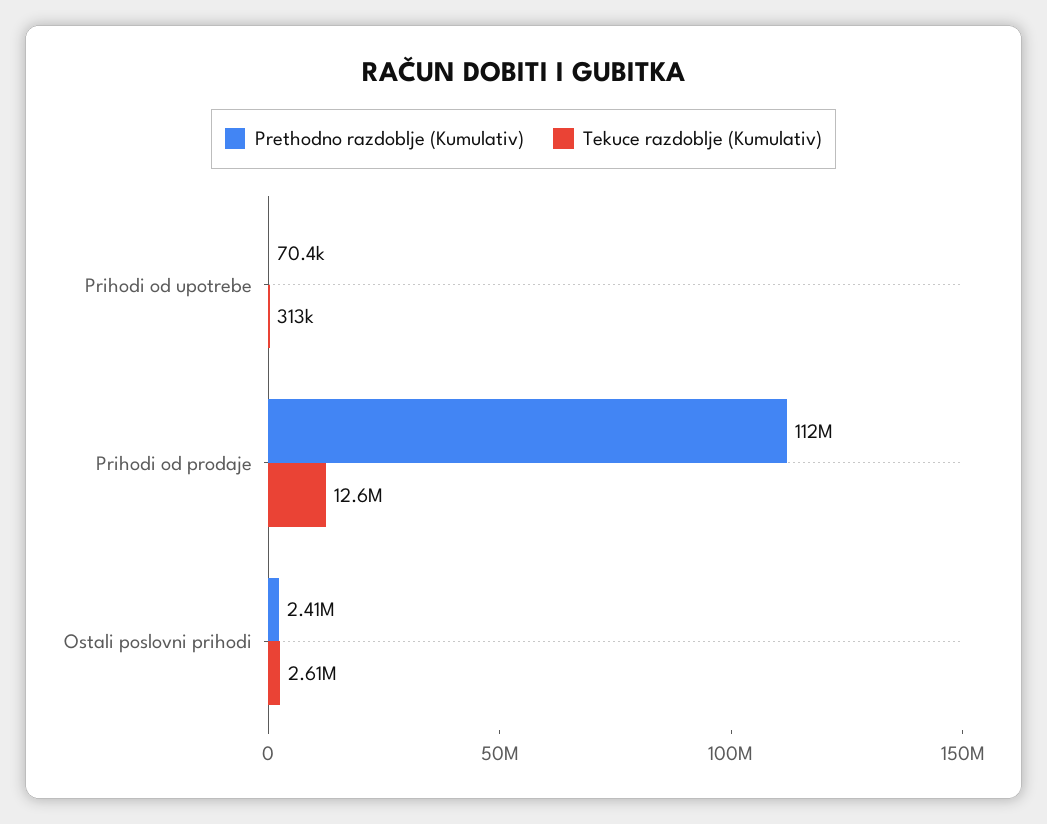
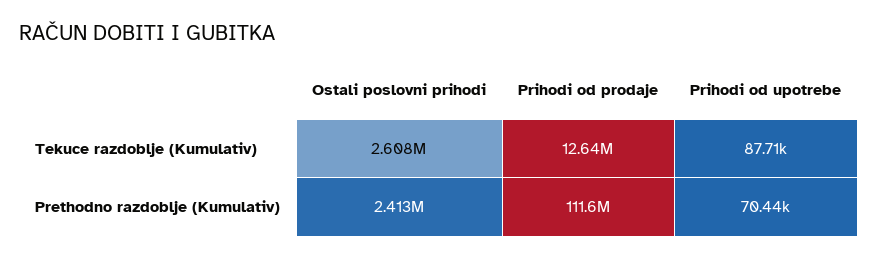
Tekuce razdoblje (Kumulativ), Prihodi od upotrebe: 313000 -> 87710

